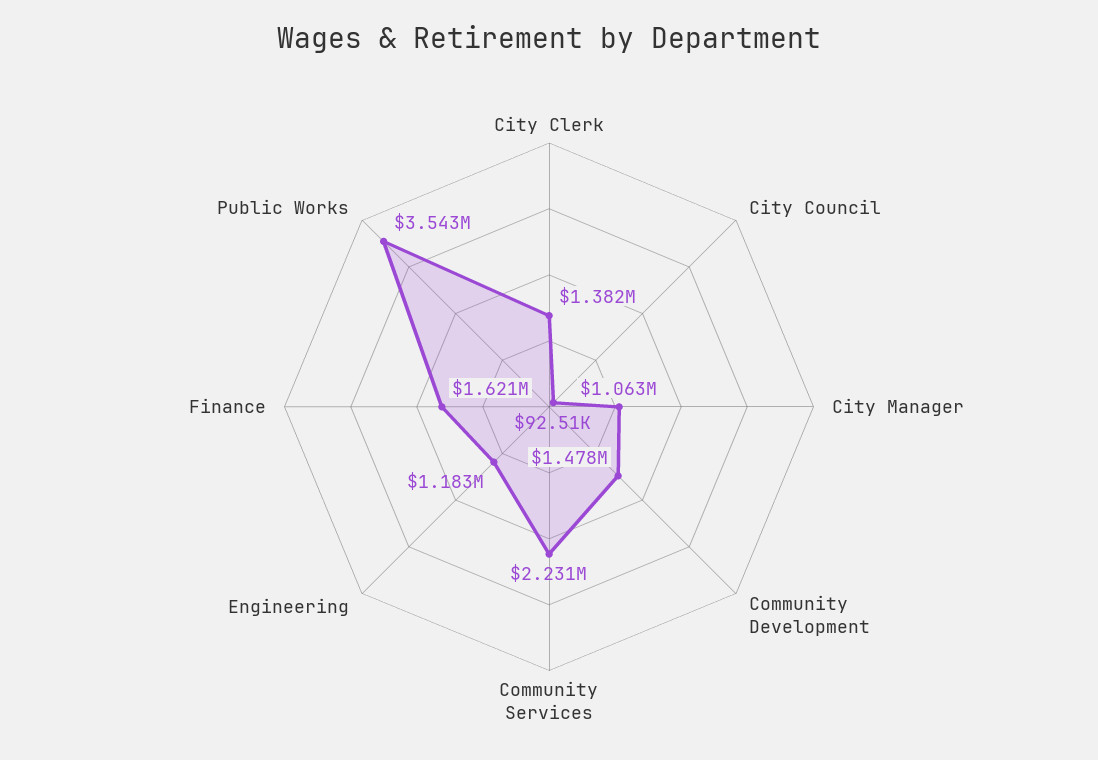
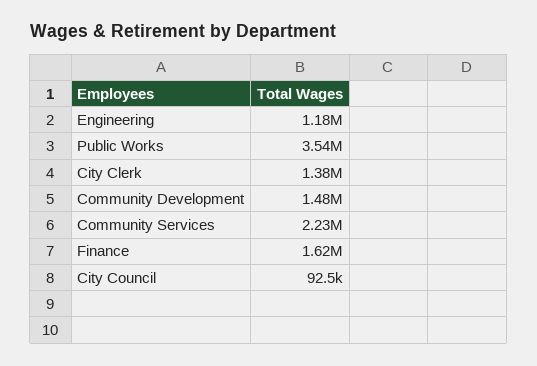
City Manager: 1063000 -> none

